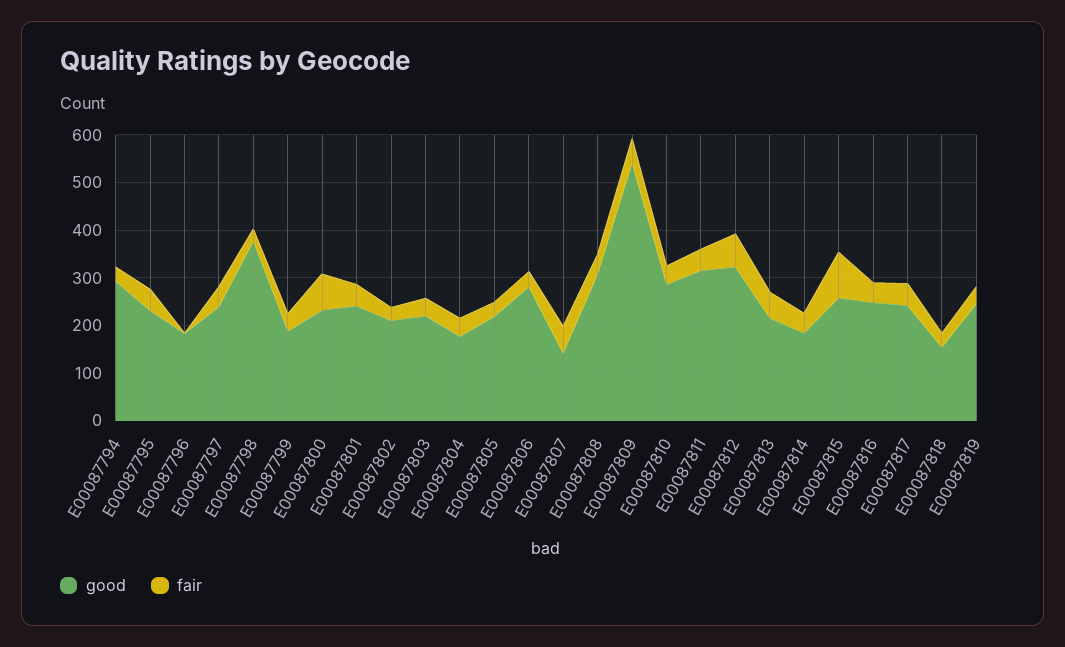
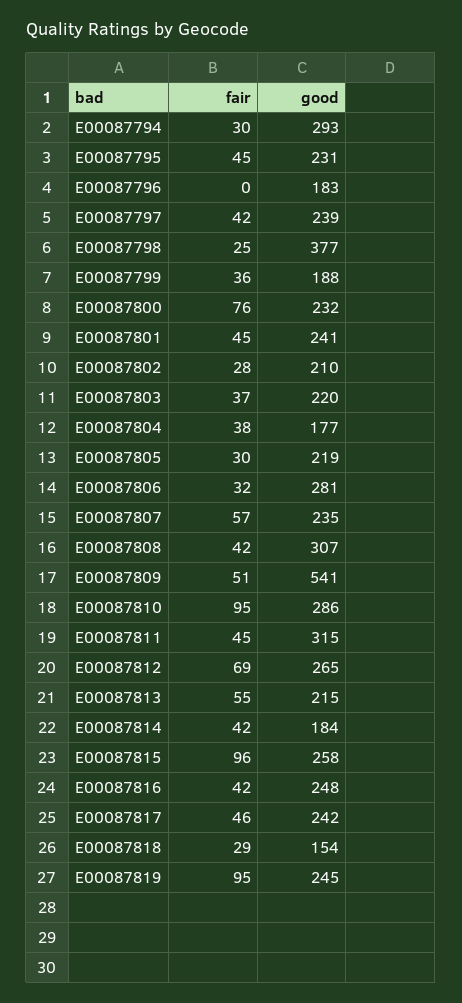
good, E00087807: 140 -> 235
fair, E00087810: 40 -> 95
good, E00087812: 320 -> 265
fair, E00087819: 40 -> 95

